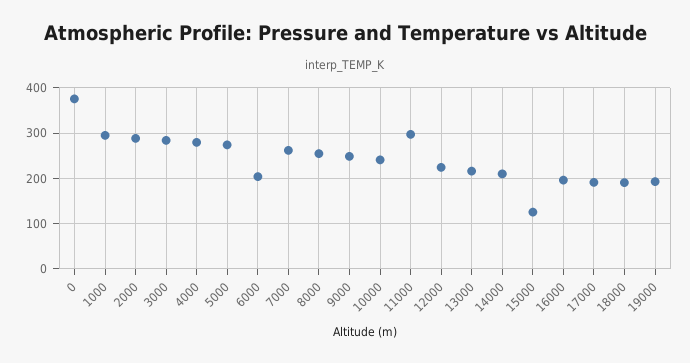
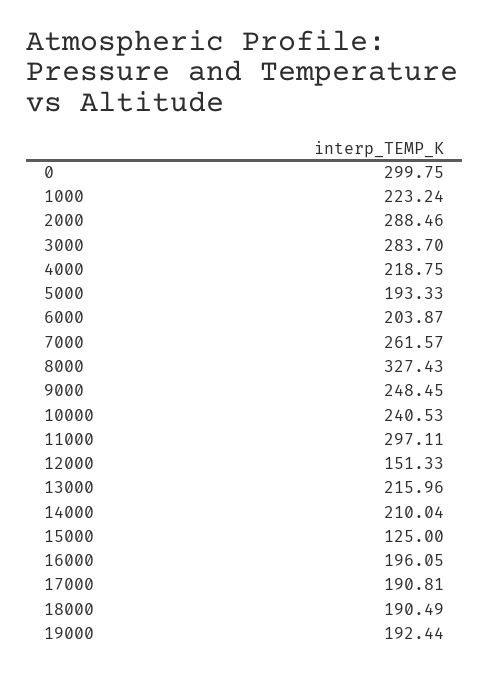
0: 380 -> 299.75
1000: 300 -> 223.24
4000: 280 -> 218.75
5000: 280 -> 193.33
8000: 260 -> 327.43
12000: 220 -> 151.33

